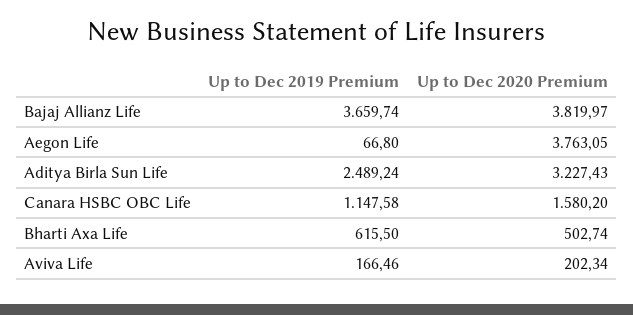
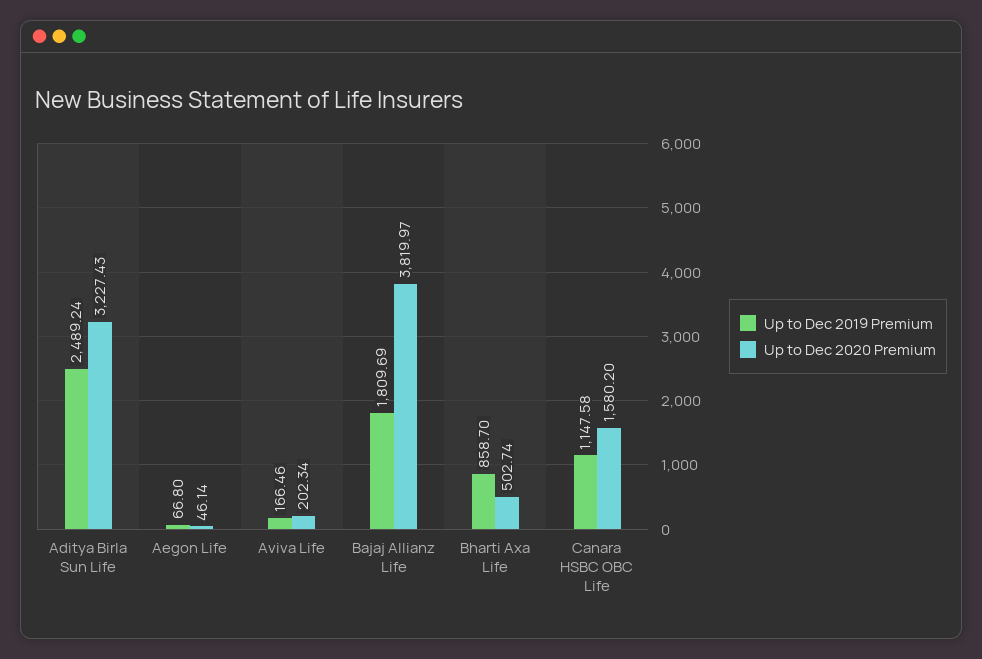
Up to Dec 2019 Premium, Bajaj Allianz Life: 3659.74 -> 1809.69
Up to Dec 2020 Premium, Aegon Life: 3763.05 -> 46.14
Up to Dec 2019 Premium, Bharti Axa Life: 615.5 -> 858.7

